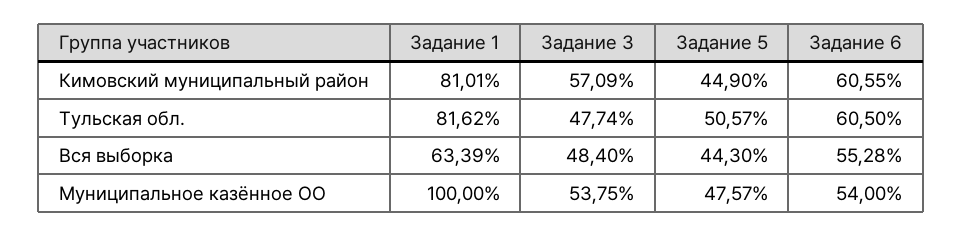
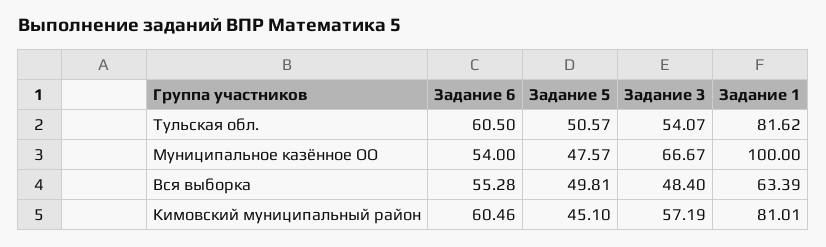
Задание 3, Кимовский муниципальный район: 57.09 -> 57.19
Задание 5, Кимовский муниципальный район: 44.9 -> 45.1
Задание 6, Кимовский муниципальный район: 60.55 -> 60.46
Задание 3, Тульская обл.: 47.74 -> 54.07
Задание 5, Вся выборка: 44.3 -> 49.81
Задание 3, Муниципальное казённое ОО: 53.75 -> 66.67

